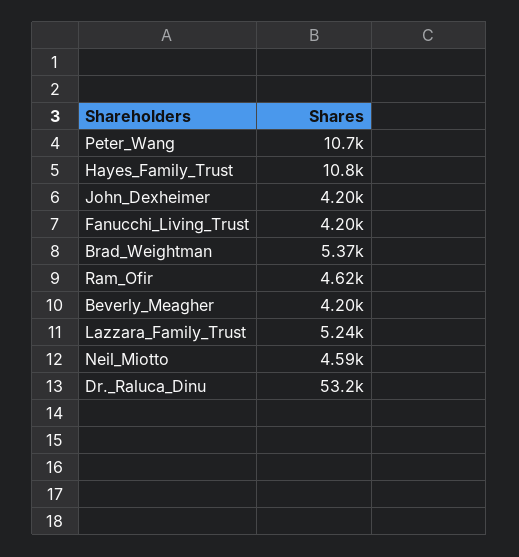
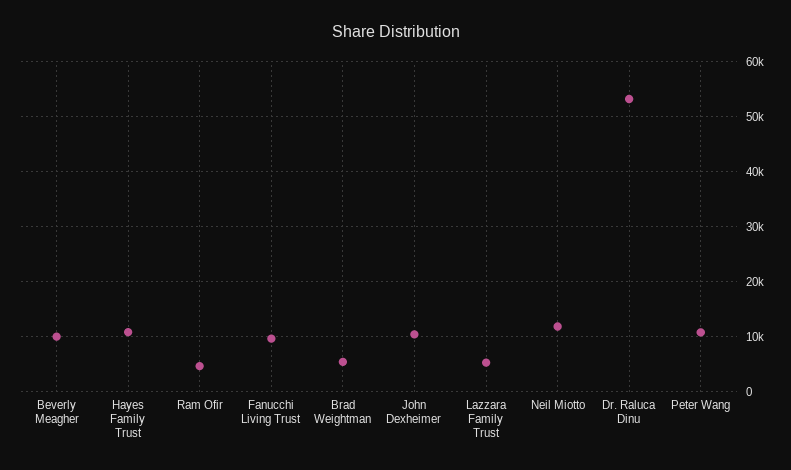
John_Dexheimer: 4200 -> 10000
Fanucchi_Living_Trust: 4200 -> 10000
Beverly_Meagher: 4200 -> 10000
Neil_Miotto: 4590 -> 12000

